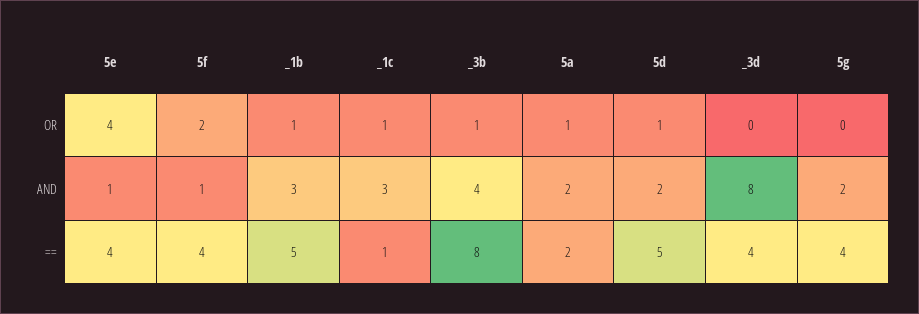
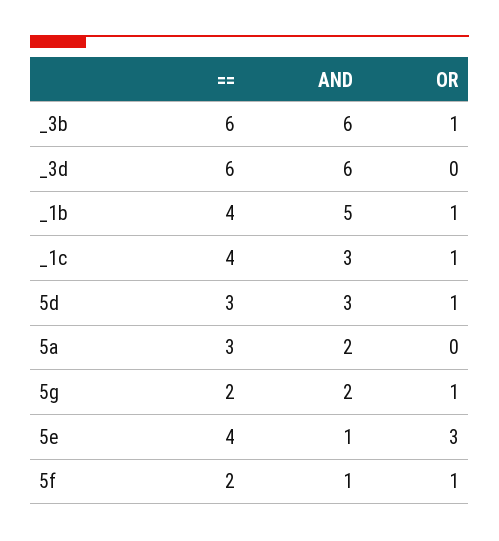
5e, OR: 4 -> 3
5f, OR: 2 -> 1
5a, OR: 1 -> 0
5g, OR: 0 -> 1
_1b, AND: 3 -> 5
_3b, AND: 4 -> 6
5d, AND: 2 -> 3
_3d, AND: 8 -> 6
5f, ==: 4 -> 2
_1b, ==: 5 -> 4
_1c, ==: 1 -> 4
_3b, ==: 8 -> 6
5a, ==: 2 -> 3
5d, ==: 5 -> 3
_3d, ==: 4 -> 6
5g, ==: 4 -> 2

